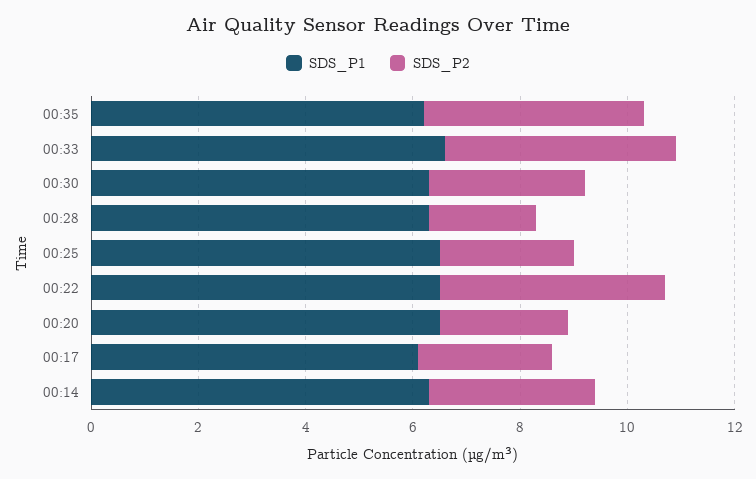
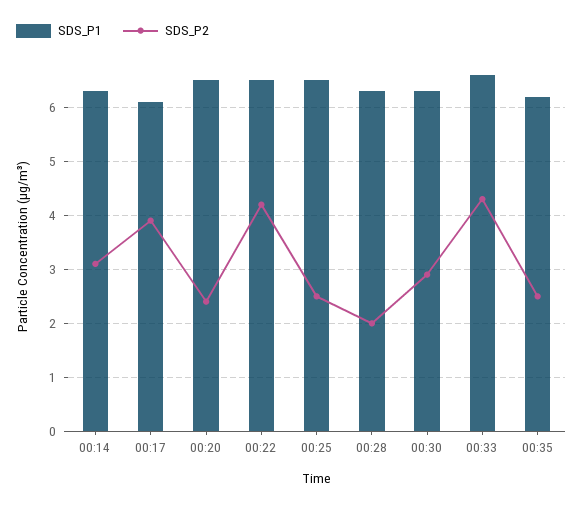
SDS_P2, 00:35: 4 -> 2.5
SDS_P2, 00:17: 2.5 -> 4

